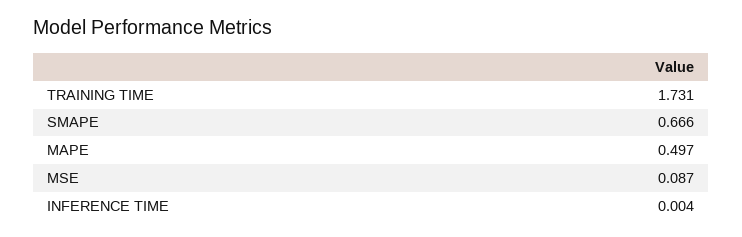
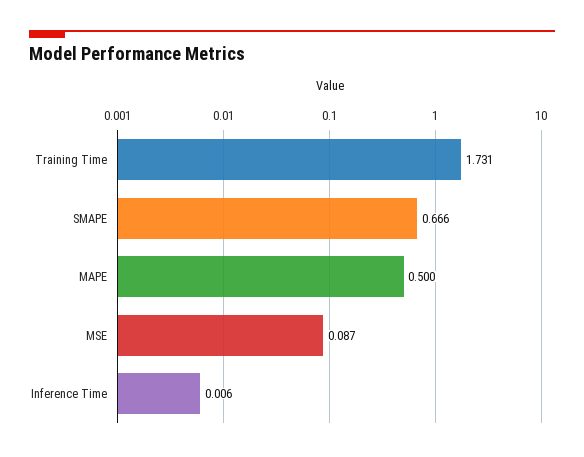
MAPE: 0.497 -> 0.5
INFERENCE TIME: 0.004 -> 0.006

